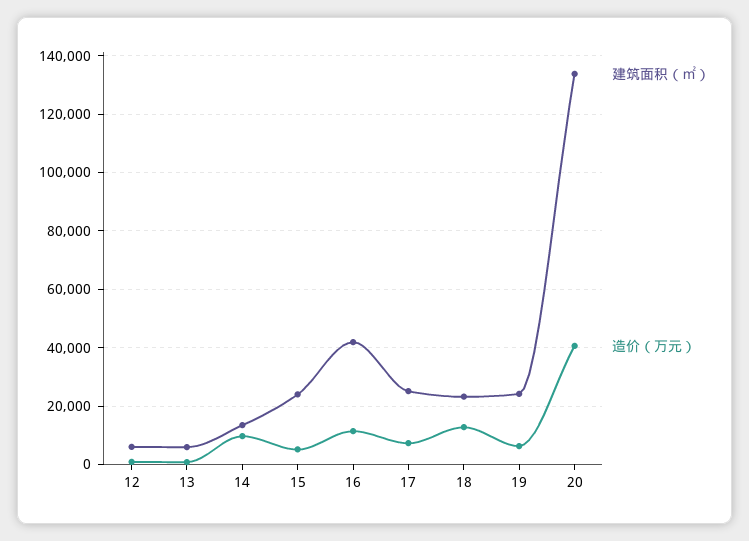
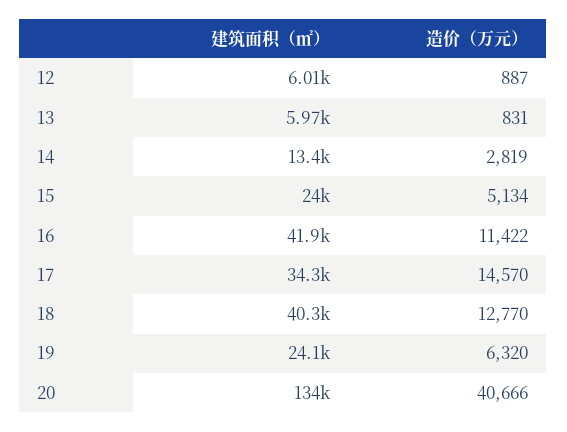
造价（万元）, 14: 10000 -> 2819
建筑面积（㎡）, 17: 25000 -> 34300
造价（万元）, 17: 7500 -> 14570
建筑面积（㎡）, 18: 22500 -> 40300

